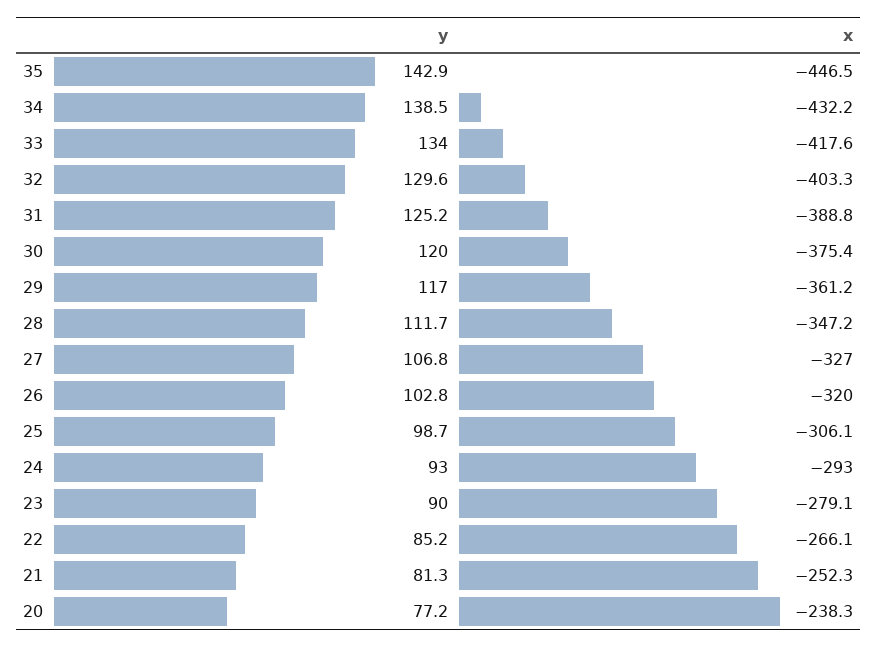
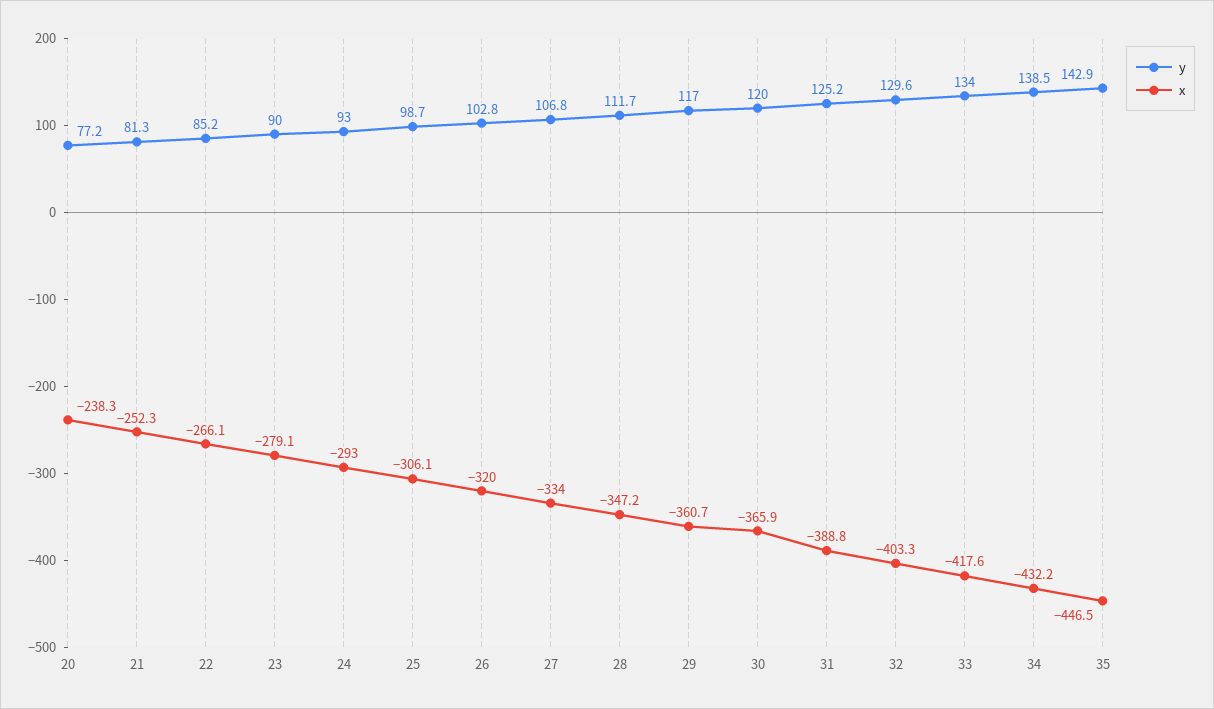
x, 30: -375.4 -> -365.9
x, 29: -361.2 -> -360.7
x, 27: -327 -> -334

